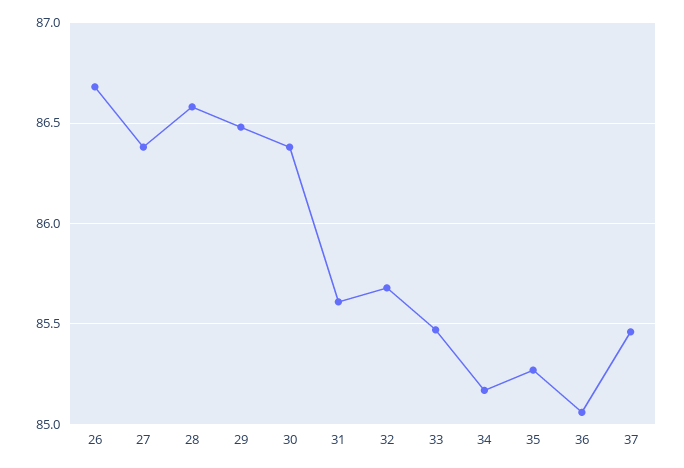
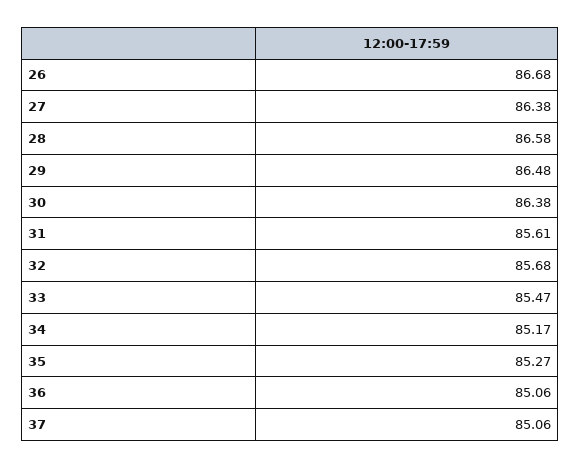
37: 85.45 -> 85.06

